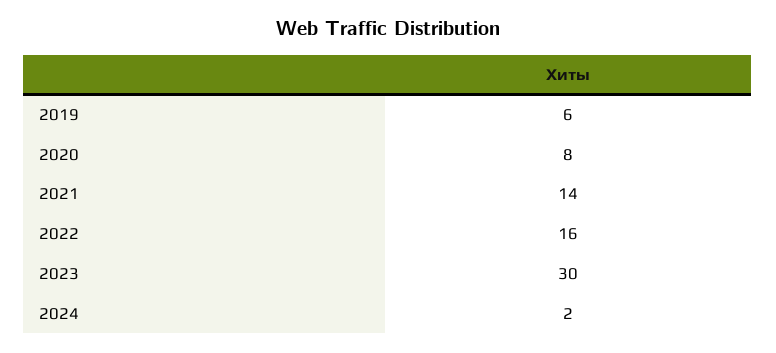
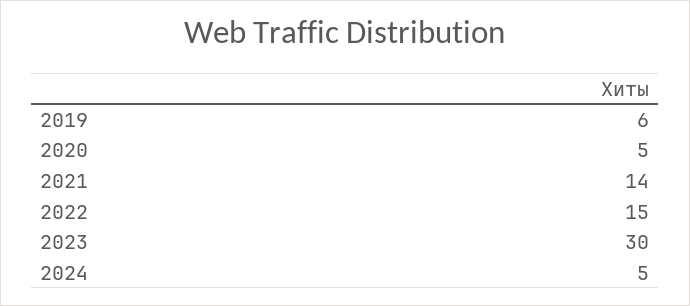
2020: 8 -> 5
2022: 16 -> 15
2024: 2 -> 5

